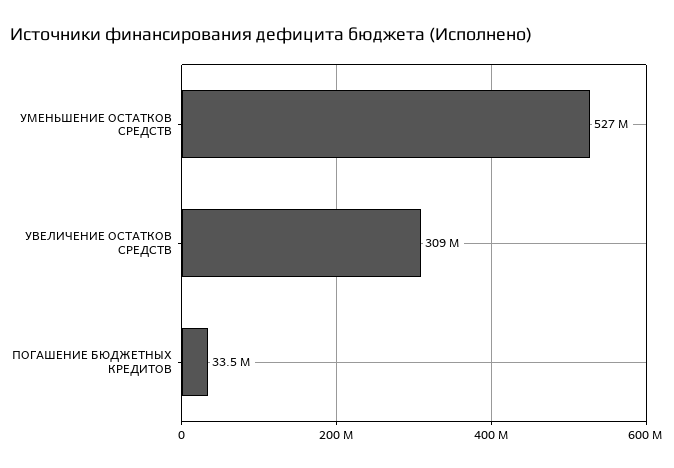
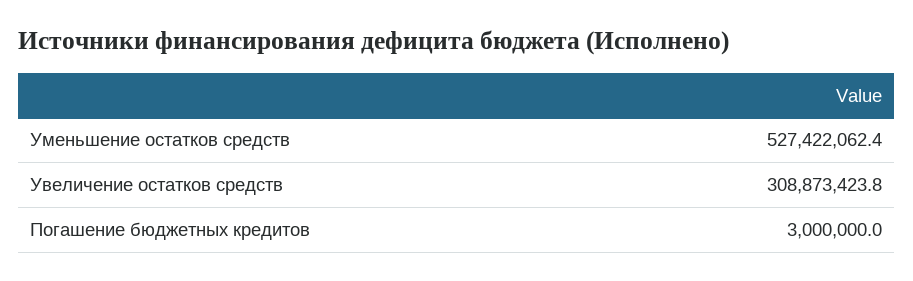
ПОГАШЕНИЕ БЮДЖЕТНЫХ КРЕДИТОВ: 33500000 -> 3000000

